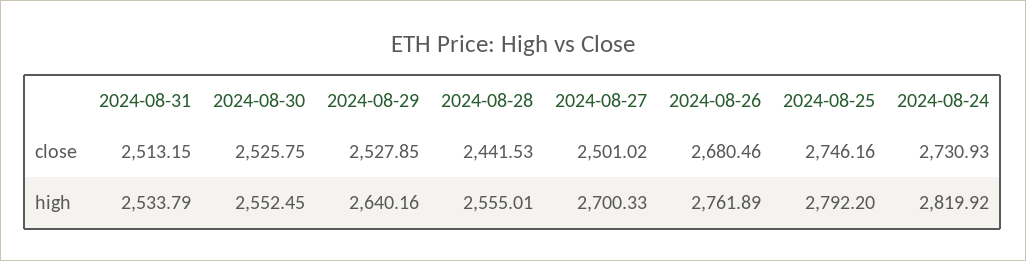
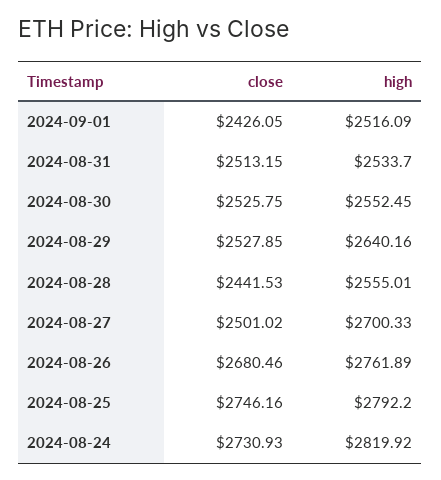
2024-08-31, high: 2533.79 -> 2533.7
2024-09-01, close: none -> 2426.05
2024-09-01, high: none -> 2516.09

